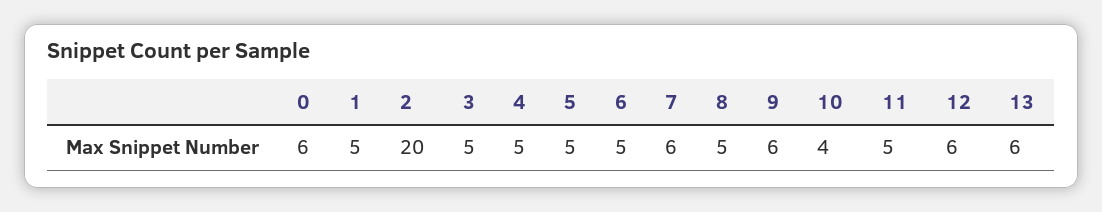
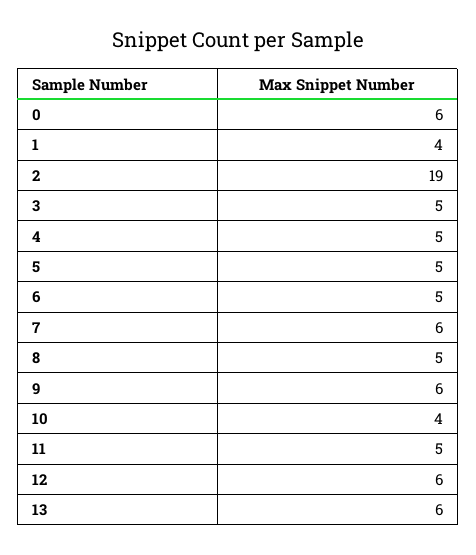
1: 5 -> 4
2: 20 -> 19

